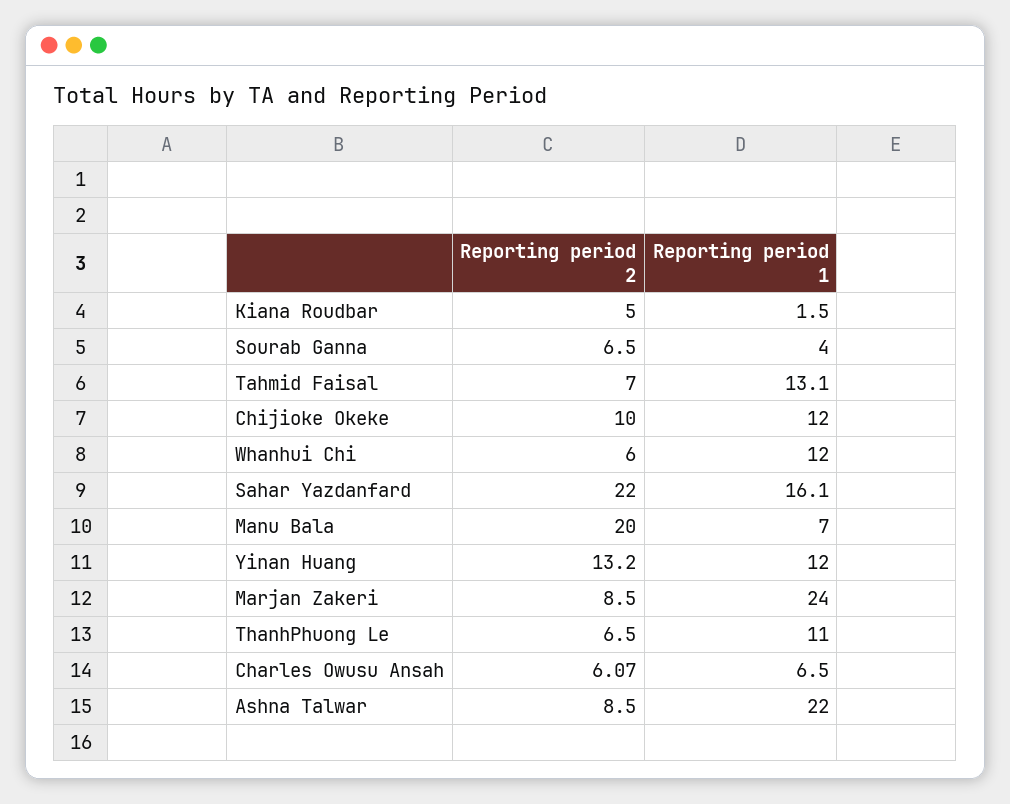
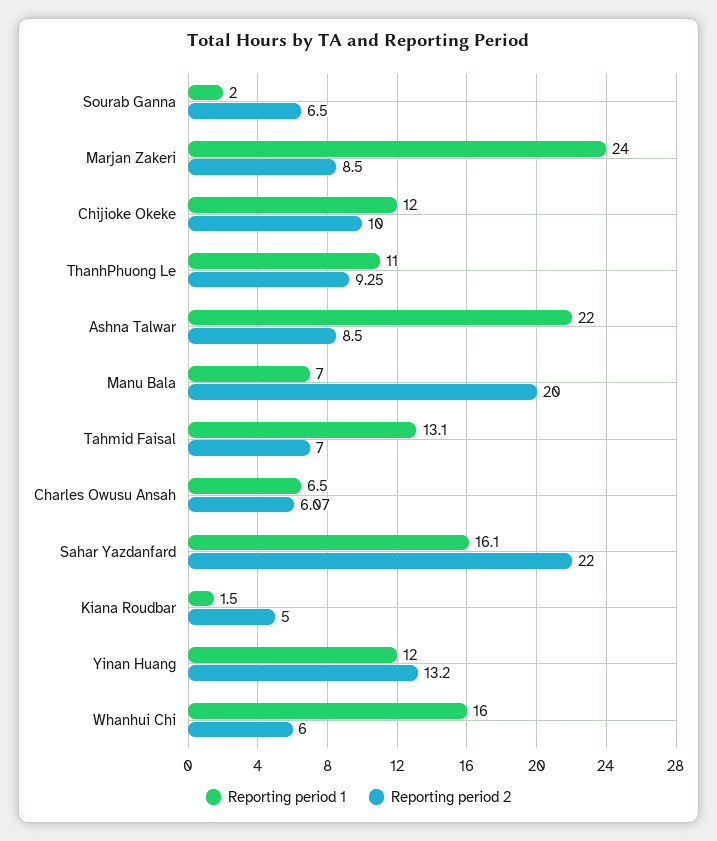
Reporting period 1, Sourab Ganna: 4 -> 2
Reporting period 1, Whanhui Chi: 12 -> 16
Reporting period 2, ThanhPhuong Le: 6.5 -> 9.25

